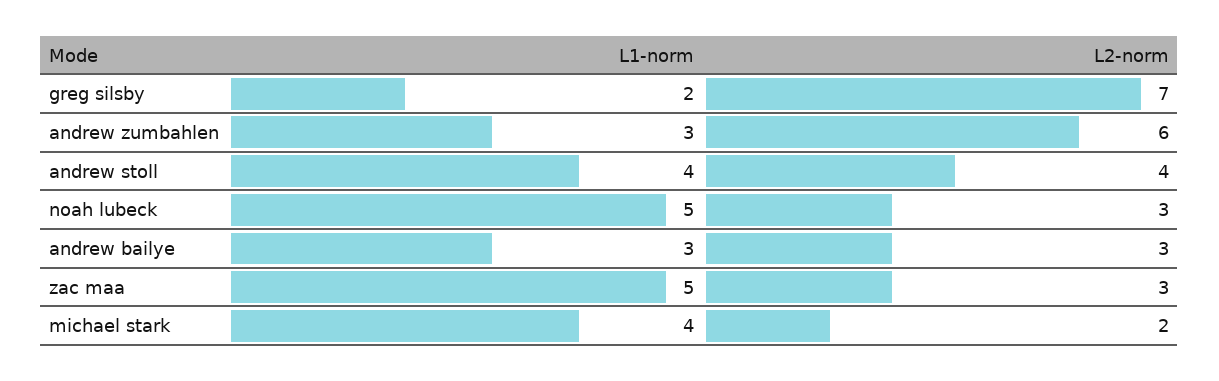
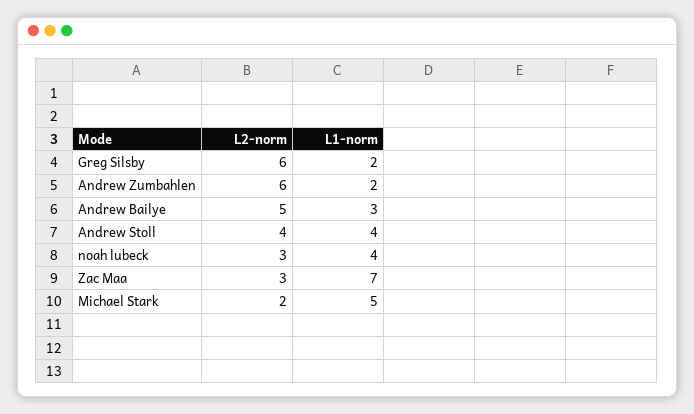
L2-norm, greg silsby: 7 -> 6
L1-norm, andrew zumbahlen: 3 -> 2
L1-norm, noah lubeck: 5 -> 4
L2-norm, andrew bailye: 3 -> 5
L1-norm, zac maa: 5 -> 7
L1-norm, michael stark: 4 -> 5

